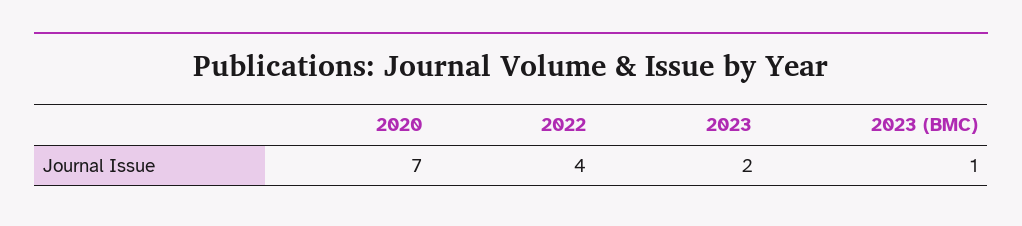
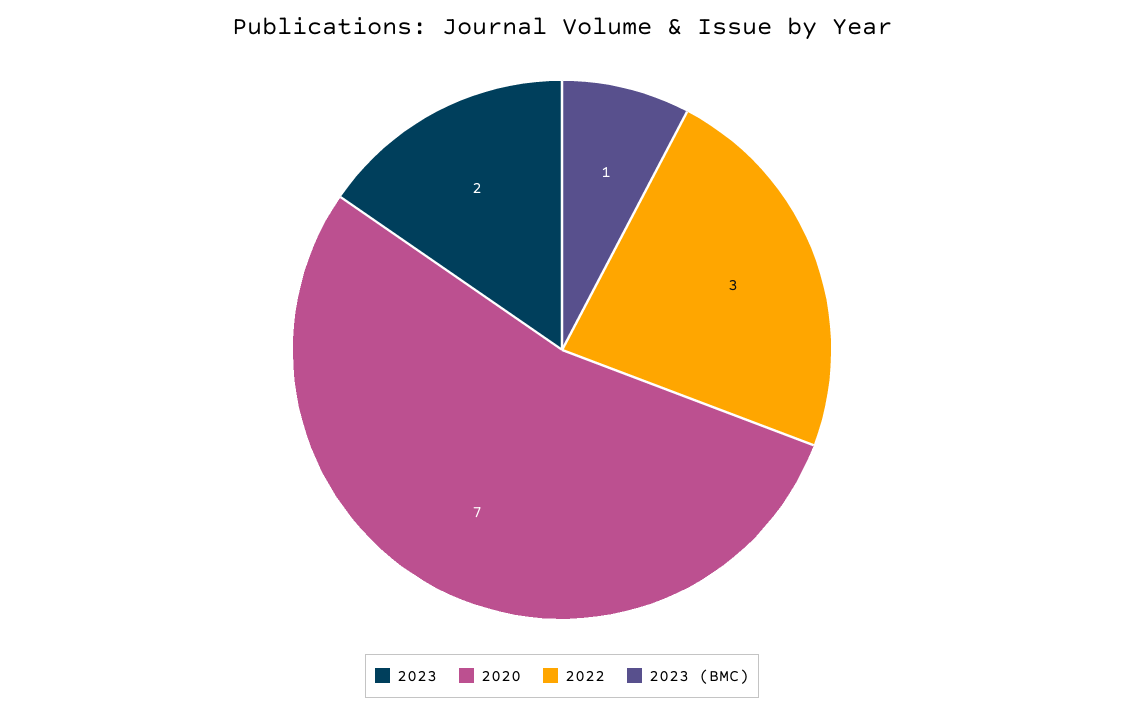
2022: 4 -> 3

